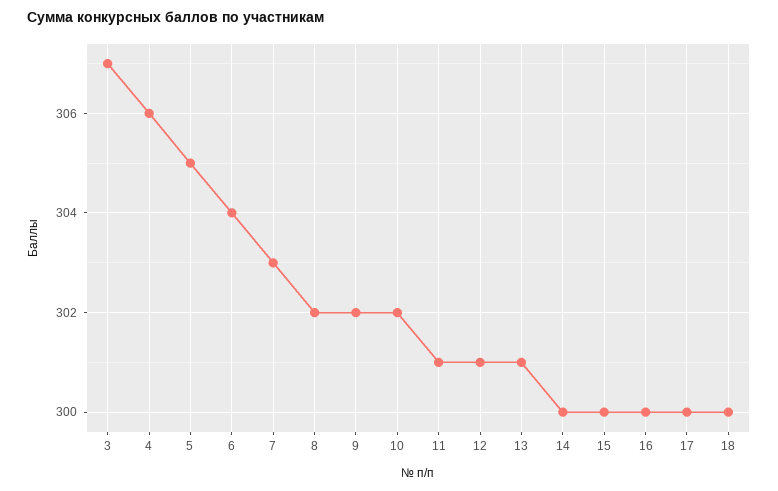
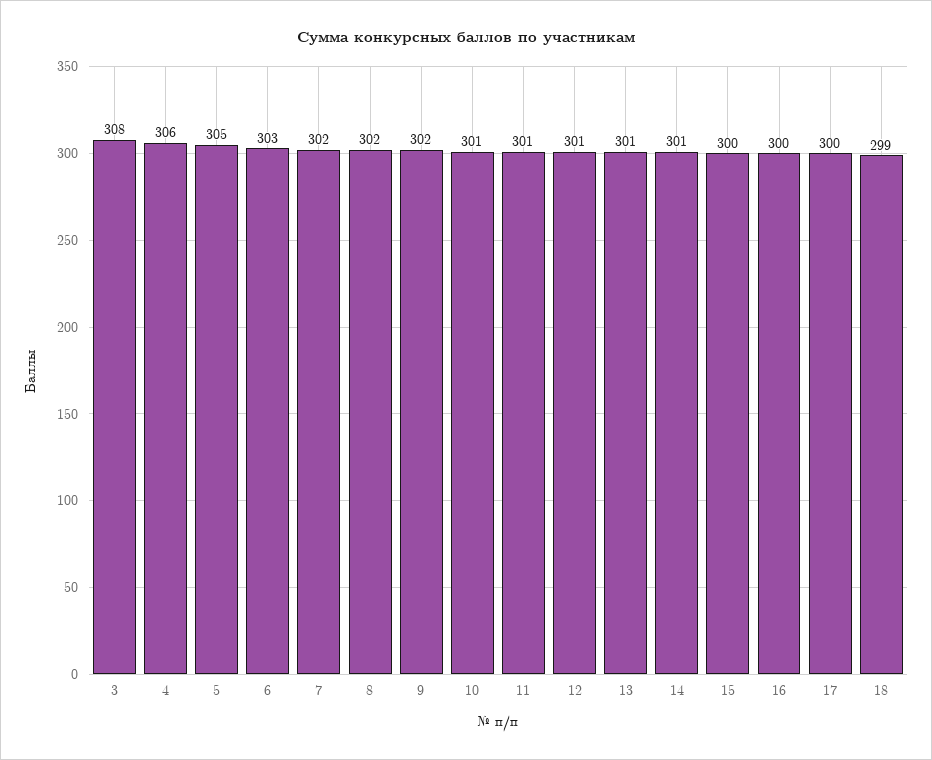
3: 307 -> 308
6: 304 -> 303
7: 303 -> 302
10: 302 -> 301
14: 300 -> 301
18: 300 -> 299

